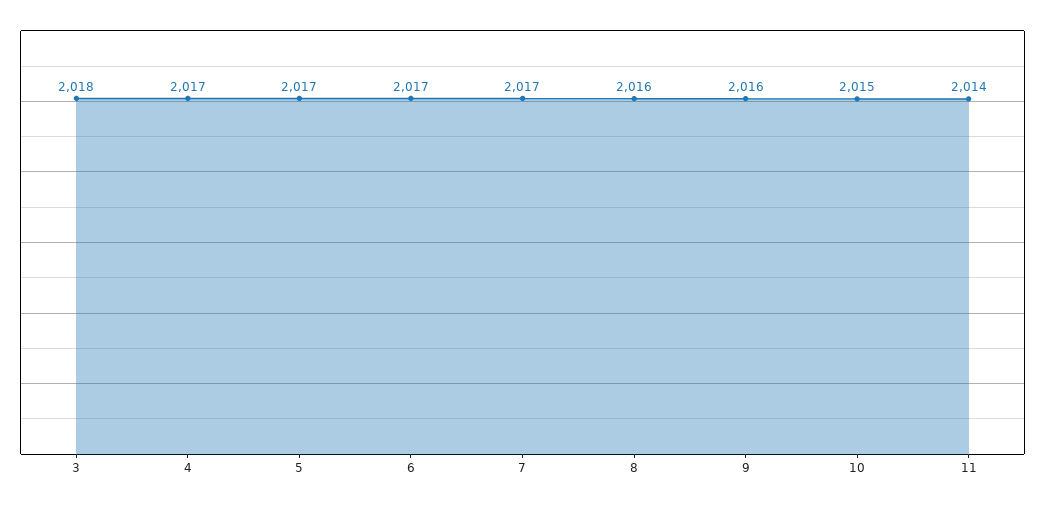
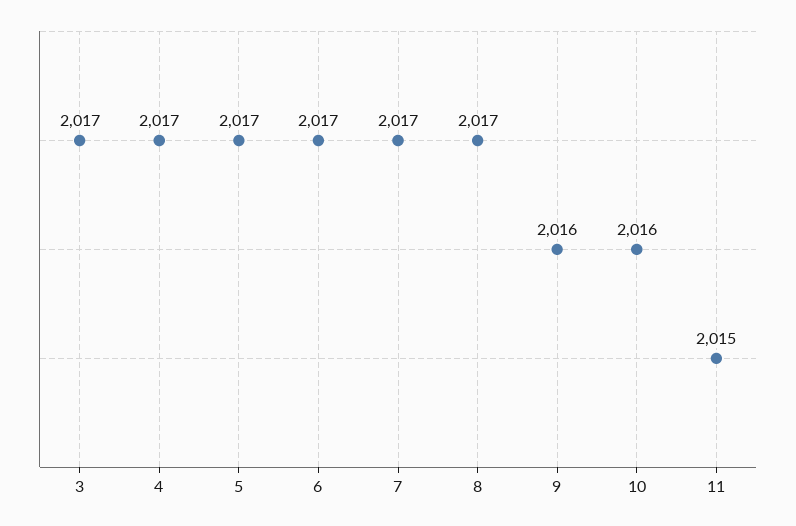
3: 2018 -> 2017
8: 2016 -> 2017
10: 2015 -> 2016
11: 2014 -> 2015

